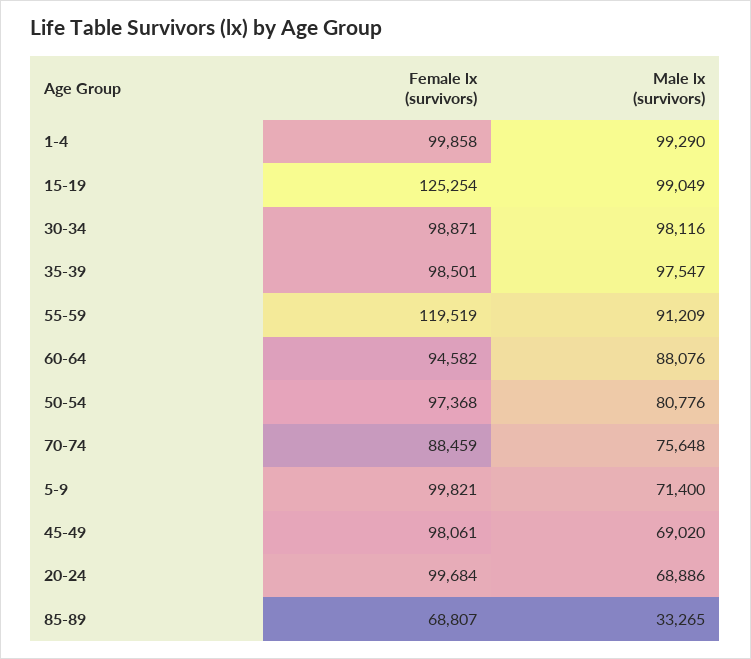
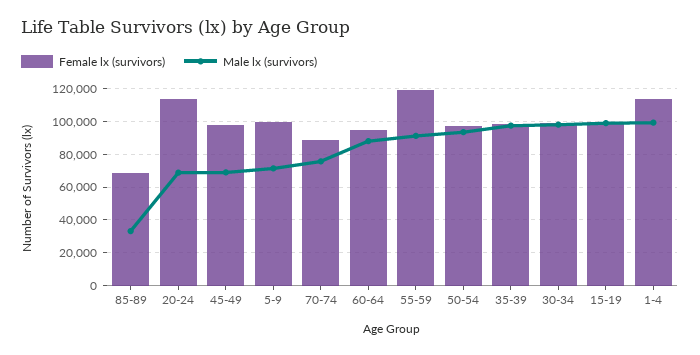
Female lx (survivors), 1-4: 99858 -> 115000
Female lx (survivors), 15-19: 125254 -> 100000
Male lx (survivors), 50-54: 80776 -> 95000
Female lx (survivors), 20-24: 99684 -> 115000

